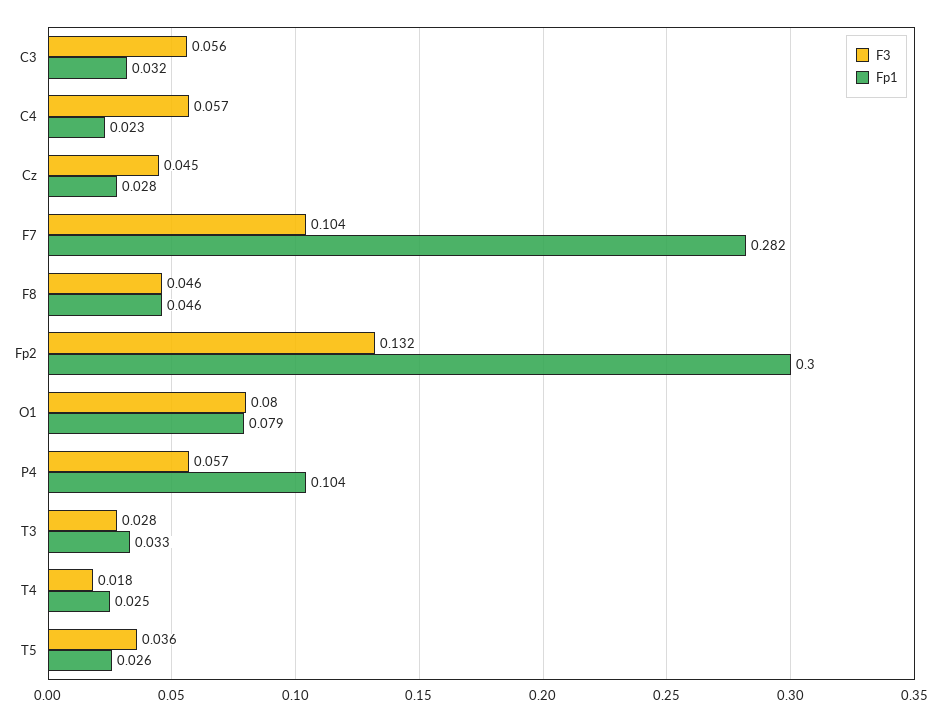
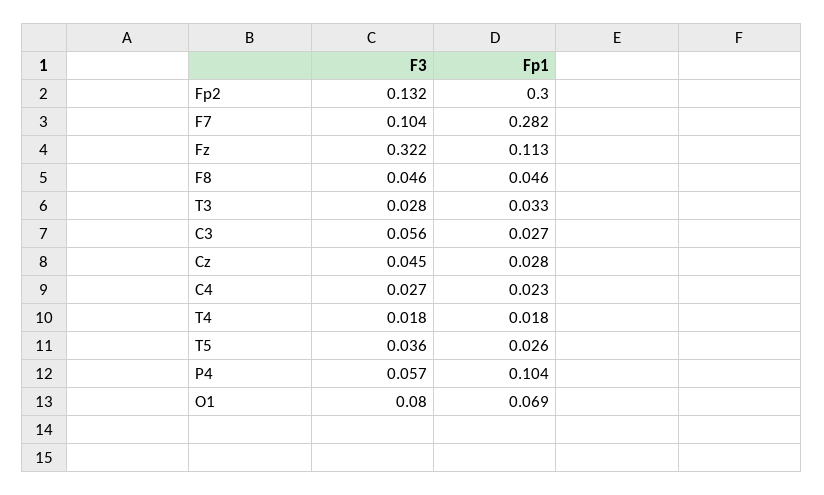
Fp1, C3: 0.032 -> 0.027
F3, C4: 0.057 -> 0.027
Fp1, O1: 0.079 -> 0.069
Fp1, T4: 0.025 -> 0.018
F3, Fz: none -> 0.322
Fp1, Fz: none -> 0.113

